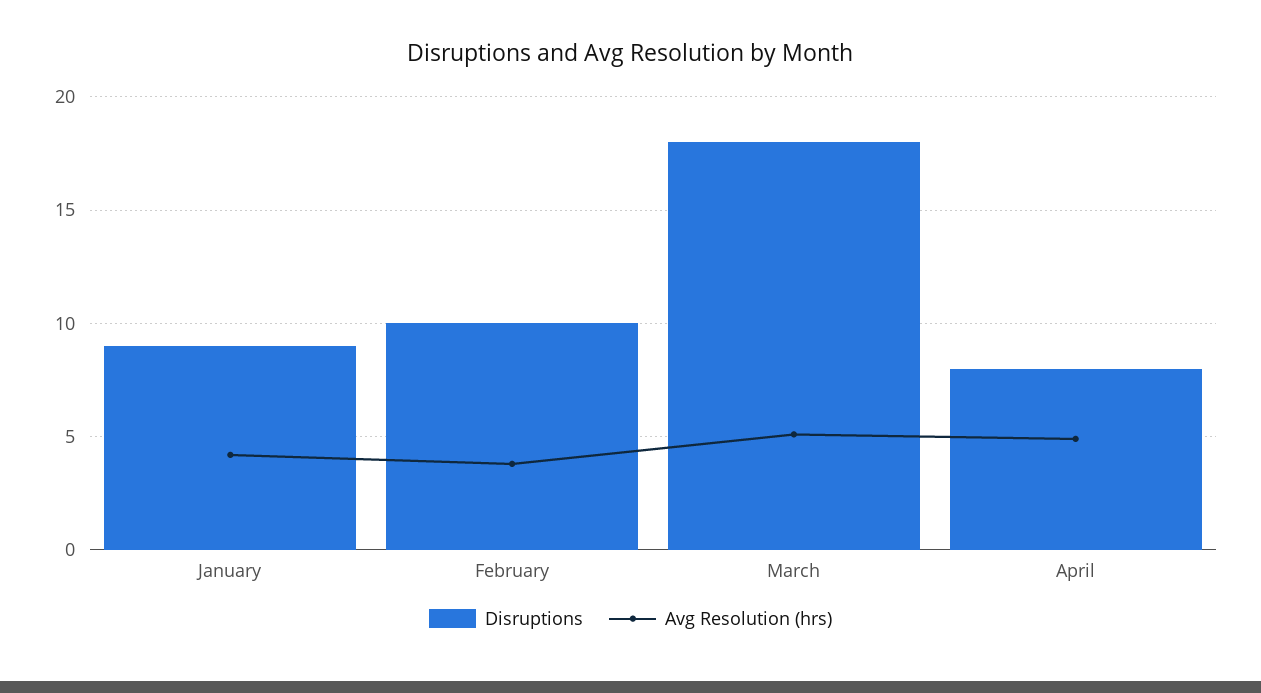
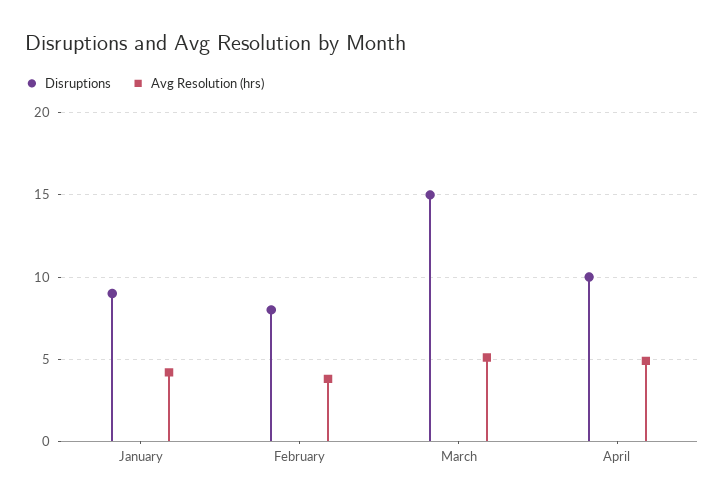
Disruptions, February: 10 -> 8
Disruptions, March: 18 -> 15
Disruptions, April: 8 -> 10

